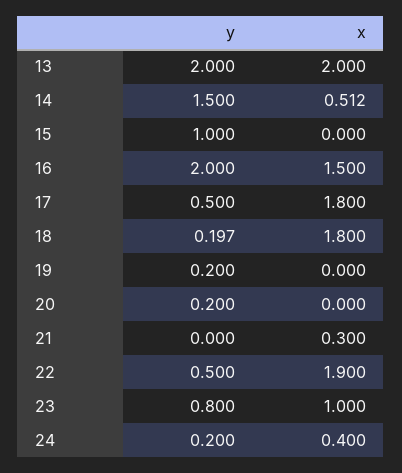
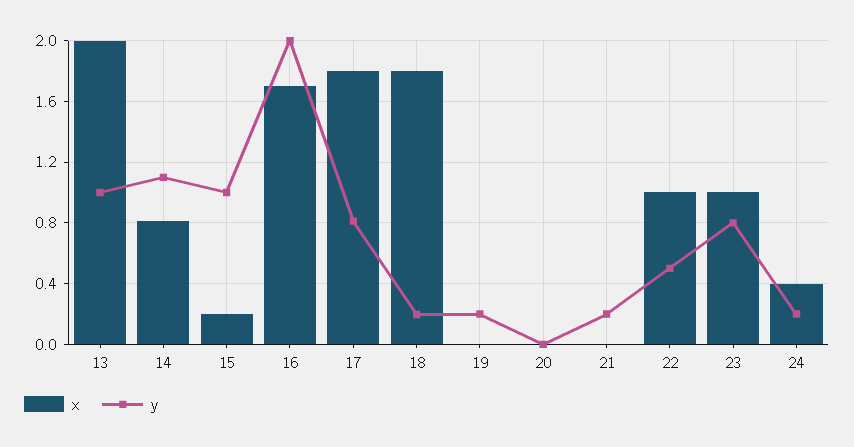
y, 13: 2 -> 1
y, 14: 1.5 -> 1.1
x, 14: 0.512 -> 0.8
x, 15: 0 -> 0.2
x, 16: 1.5 -> 1.7
y, 17: 0.5 -> 0.8
y, 20: 0.2 -> 0
y, 21: 0 -> 0.2
x, 21: 0.3 -> 0
x, 22: 1.9 -> 1

